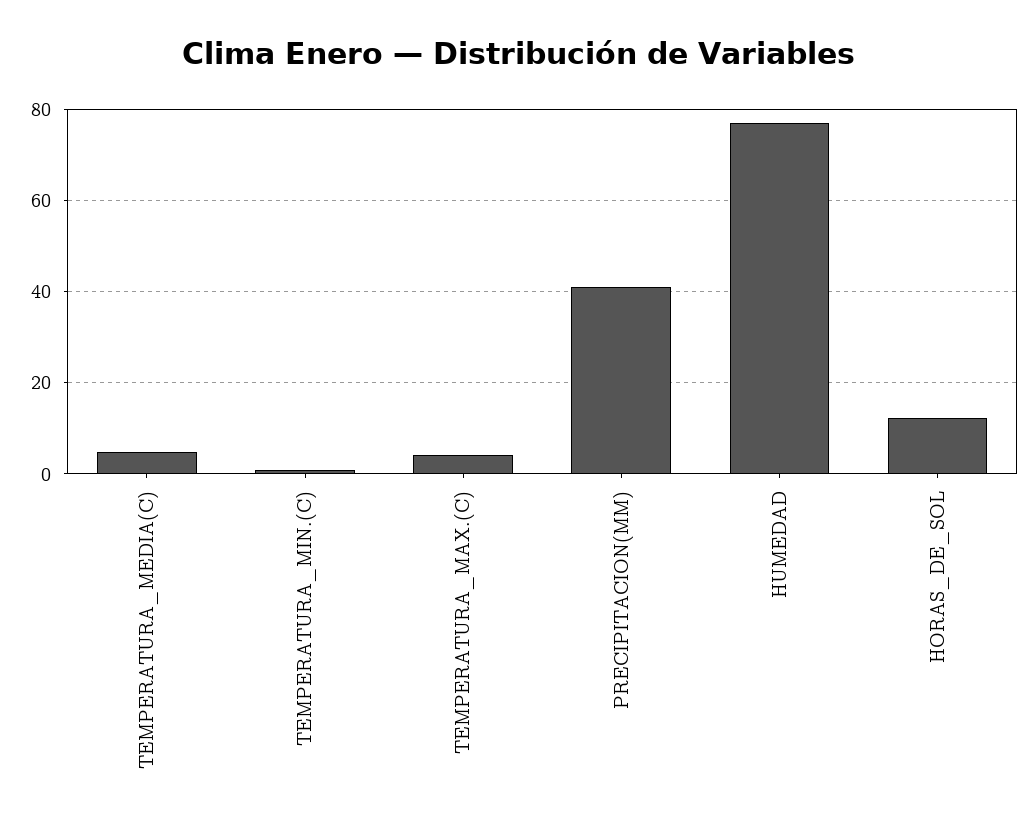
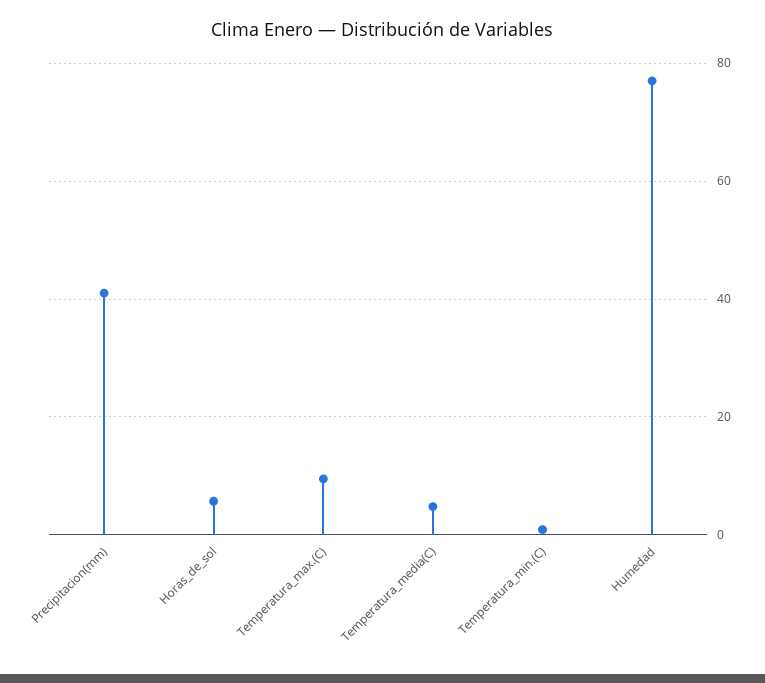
TEMPERATURA_MAX.(C): 4 -> 10
HORAS_DE_SOL: 12 -> 6

